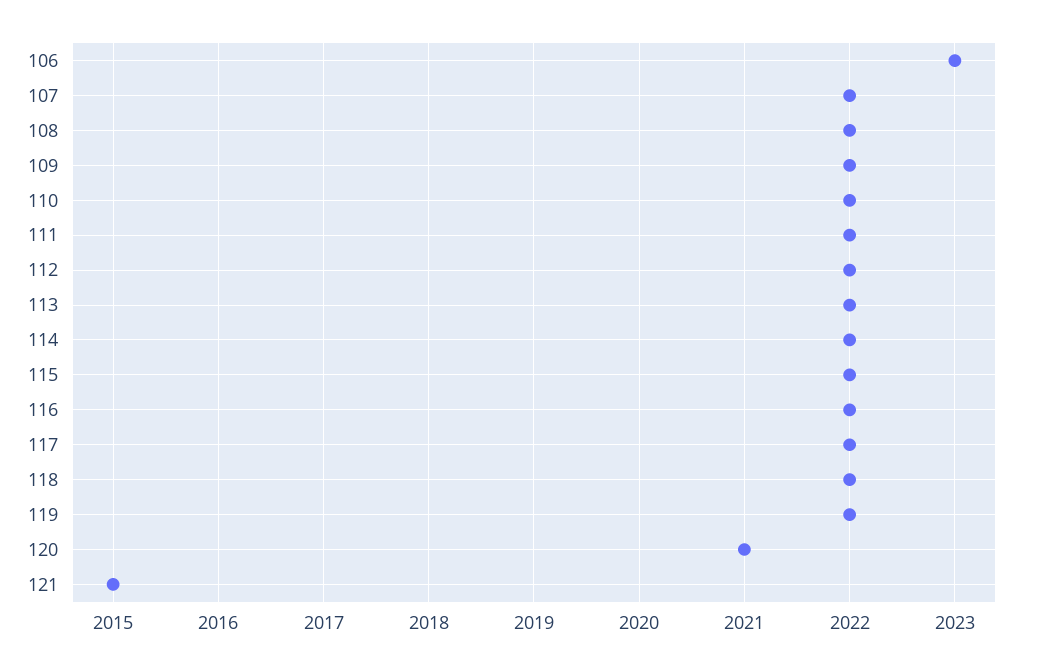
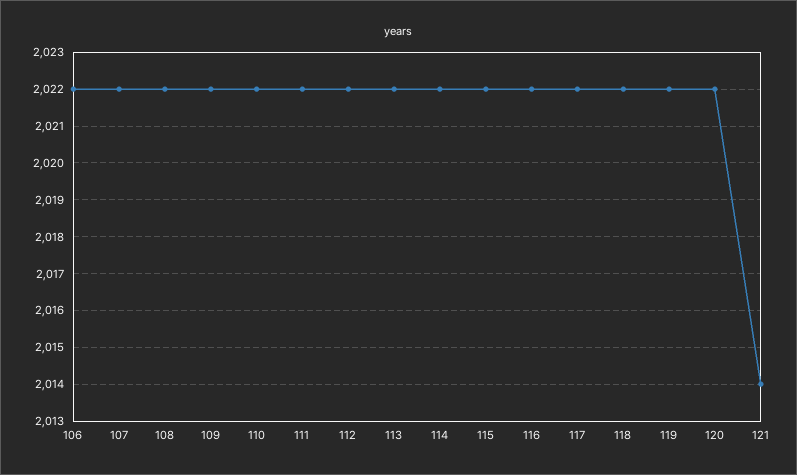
106: 2023 -> 2022
120: 2021 -> 2022
121: 2015 -> 2014

